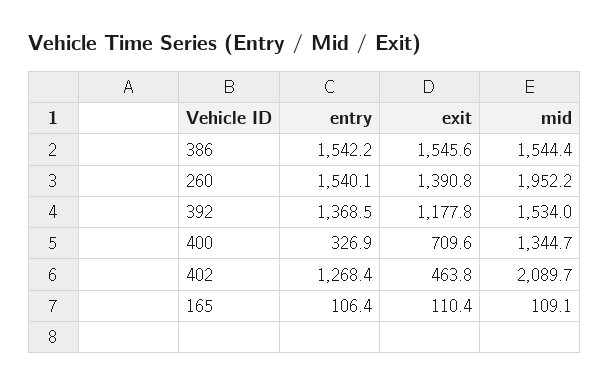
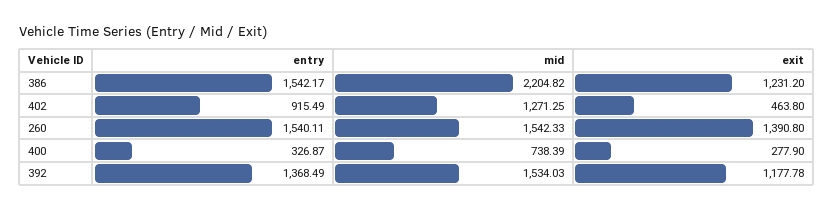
exit, 386: 1545.6 -> 1231.2
mid, 386: 1544.4 -> 2204.82
mid, 260: 1952.2 -> 1542.33
exit, 400: 709.6 -> 277.9
mid, 400: 1344.7 -> 738.39
entry, 402: 1268.4 -> 915.49
mid, 402: 2089.7 -> 1271.25
entry, 165: 106.4 -> none
exit, 165: 110.4 -> none
mid, 165: 109.1 -> none

